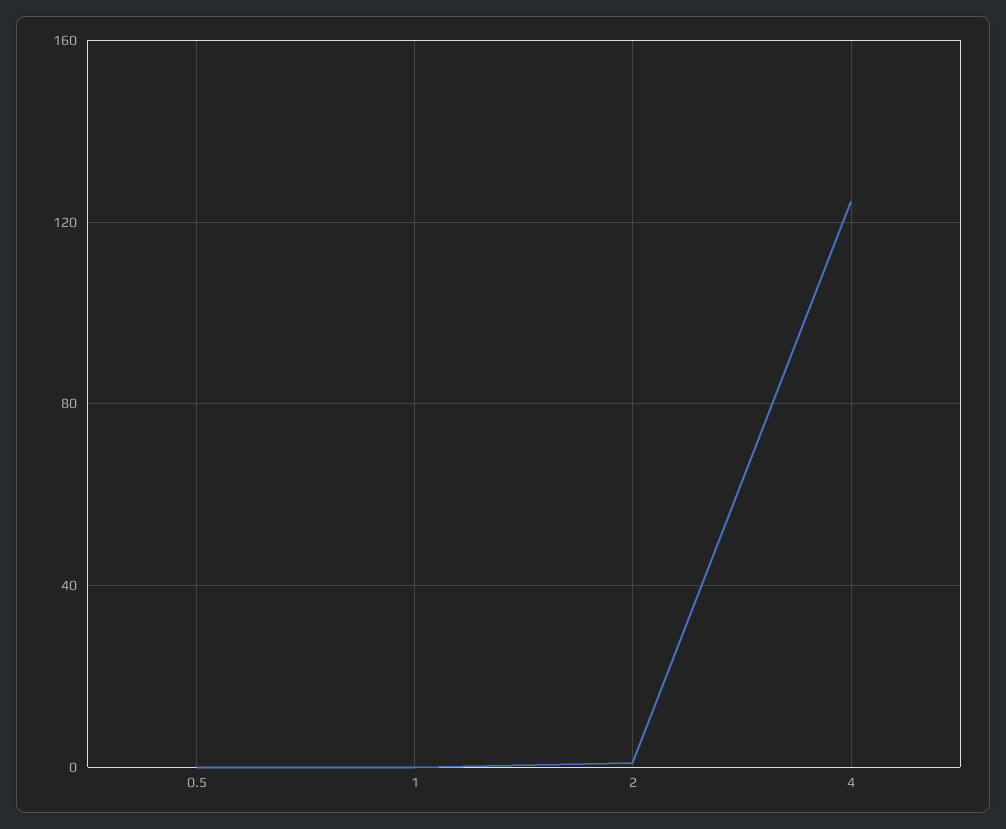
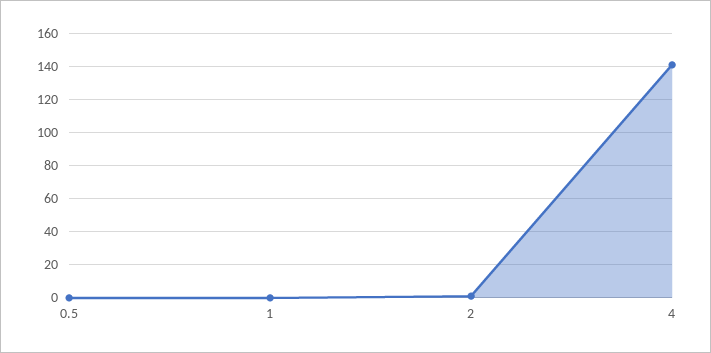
4: 125 -> 140

